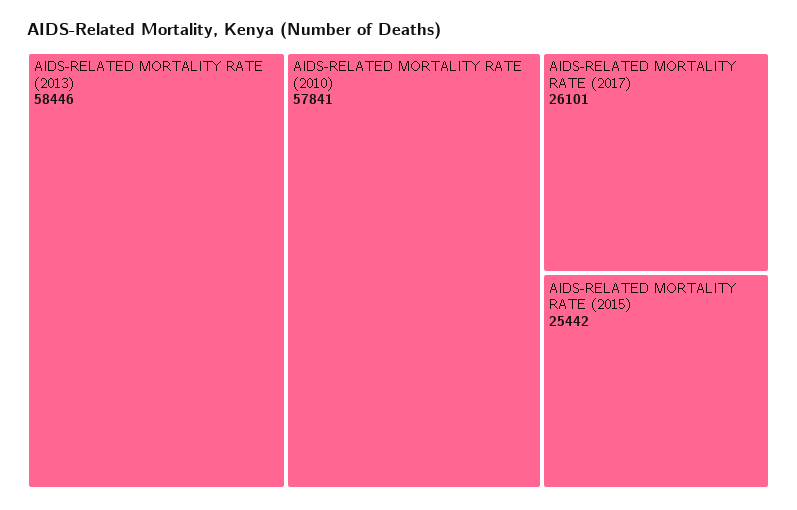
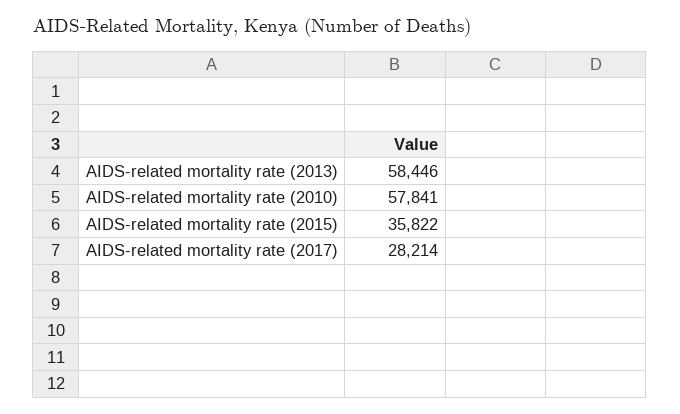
AIDS-RELATED MORTALITY RATE (2017): 26101 -> 28214
AIDS-RELATED MORTALITY RATE (2015): 25442 -> 35822

